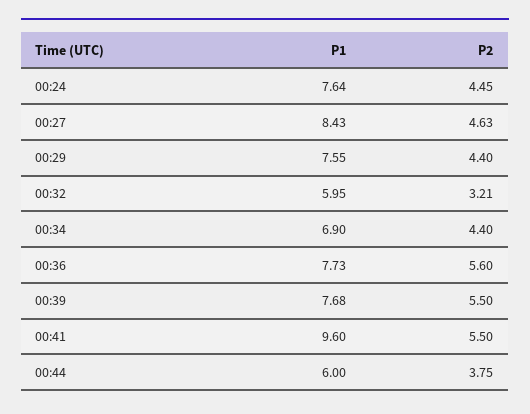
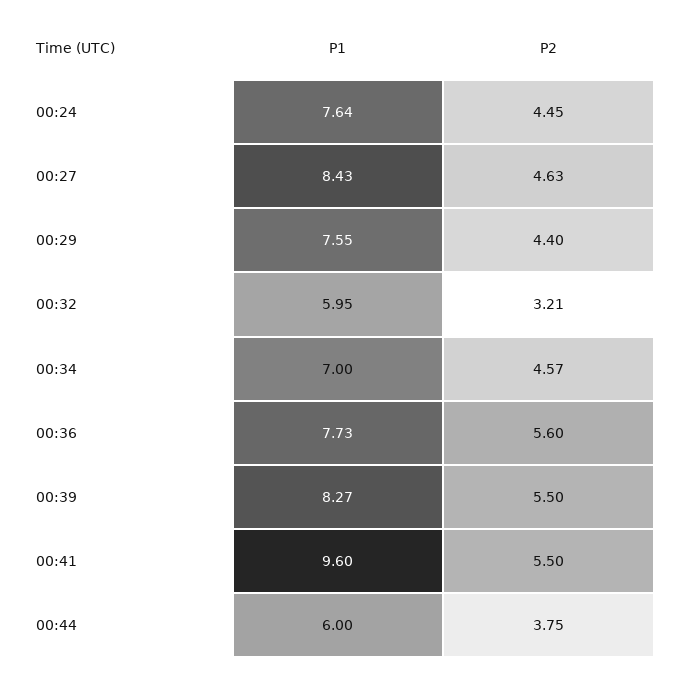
P1, 00:34: 6.9 -> 7
P2, 00:34: 4.4 -> 4.57
P1, 00:39: 7.68 -> 8.27

